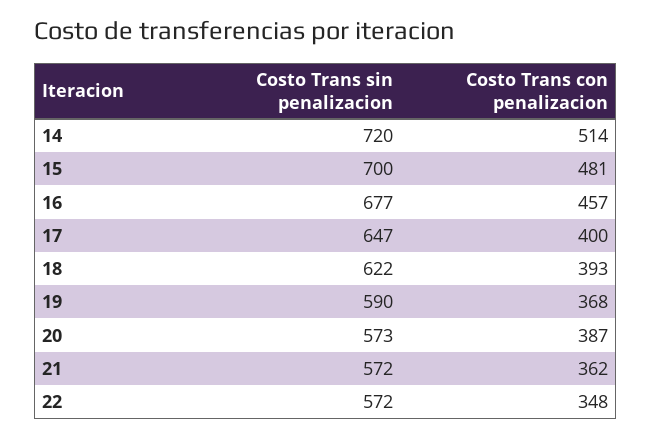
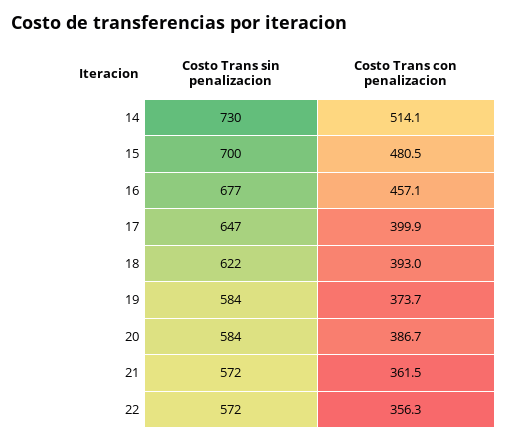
Costo Trans sin penalizacion, 14: 720 -> 730
Costo Trans sin penalizacion, 19: 590 -> 584
Costo Trans con penalizacion, 19: 368 -> 373.7
Costo Trans sin penalizacion, 20: 573 -> 584
Costo Trans con penalizacion, 22: 348 -> 356.3

